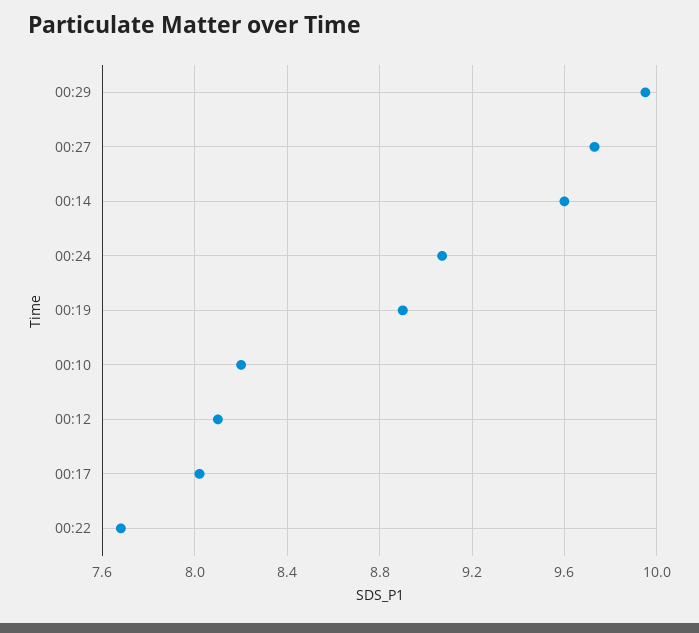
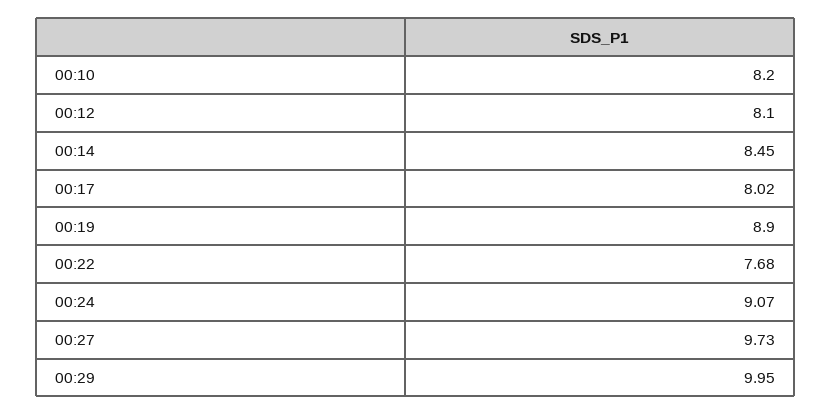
00:14: 9.6 -> 8.45

